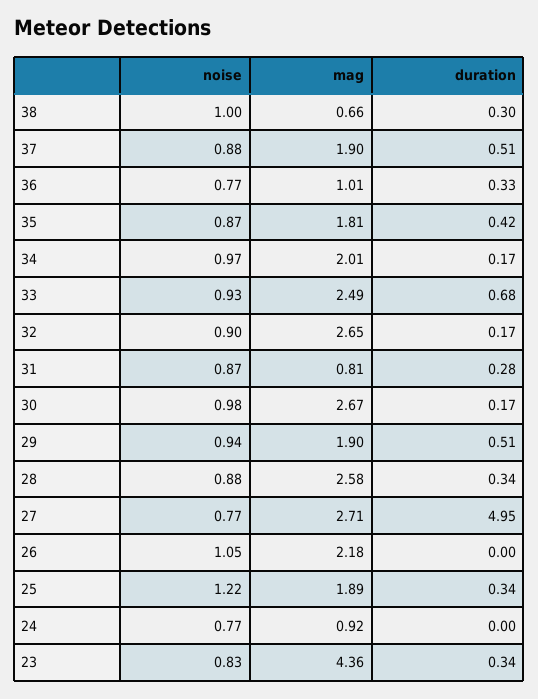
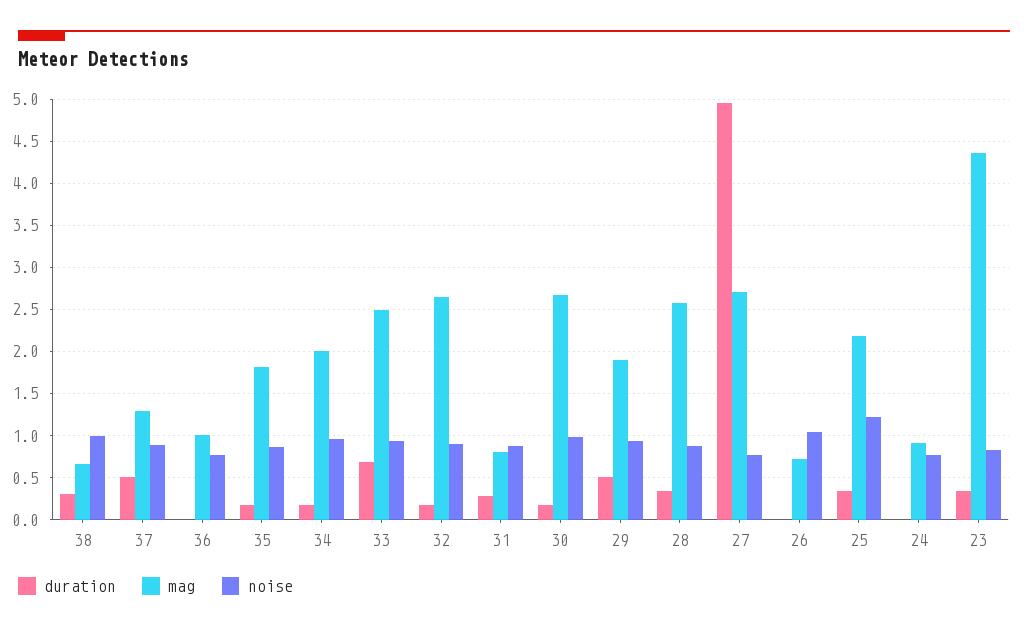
mag, 37: 1.9 -> 1.3
duration, 36: 0.33 -> 0
duration, 35: 0.42 -> 0.2
mag, 26: 2.18 -> 0.7
mag, 25: 1.89 -> 2.2

